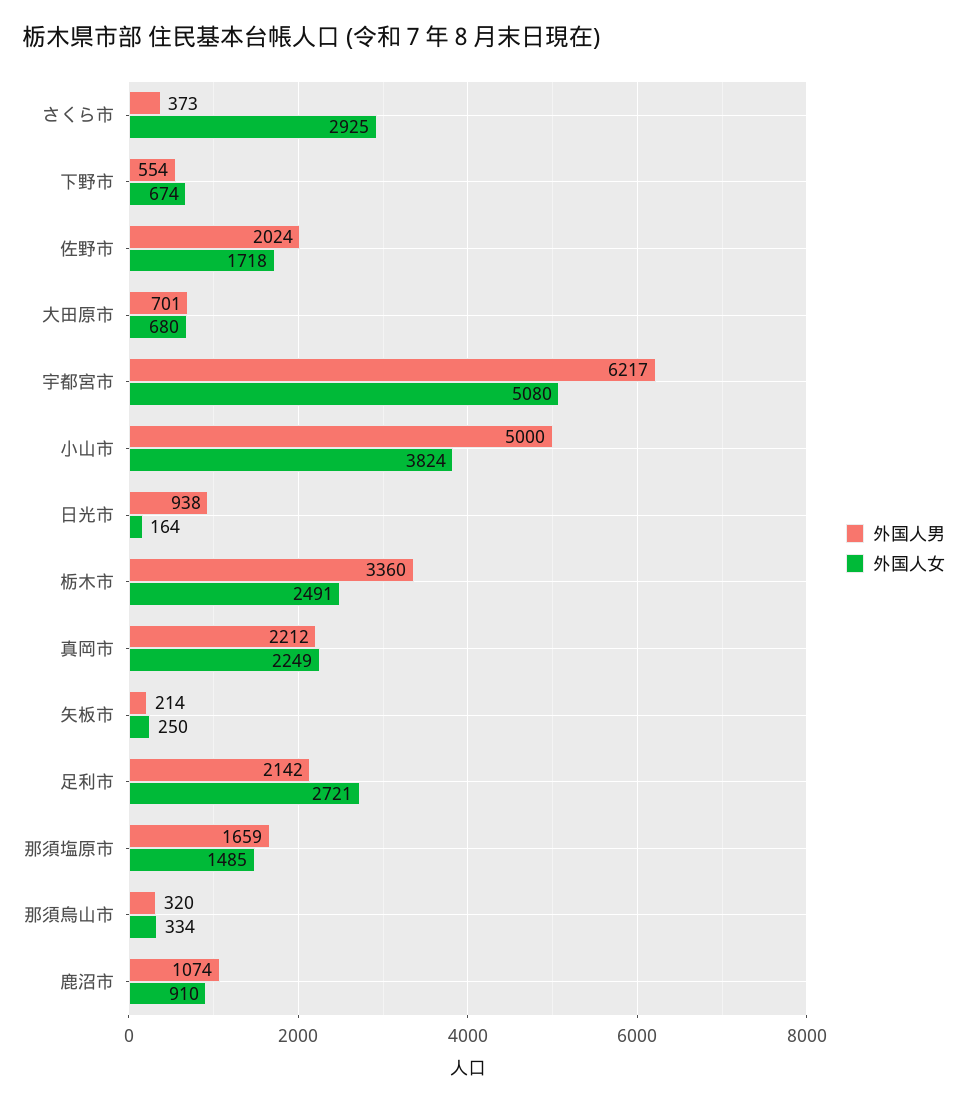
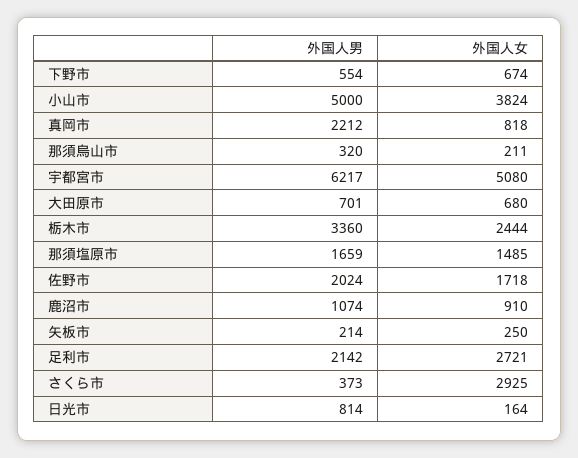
外国人男, 日光市: 938 -> 814
外国人女, 栃木市: 2491 -> 2444
外国人女, 真岡市: 2249 -> 818
外国人女, 那須烏山市: 334 -> 211

